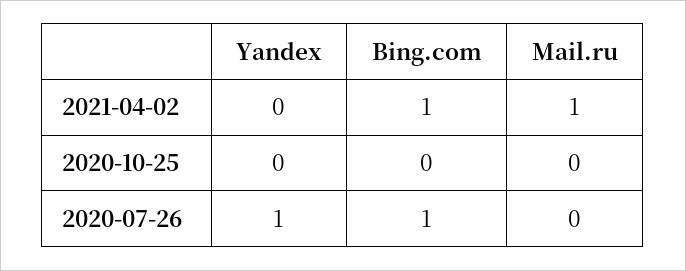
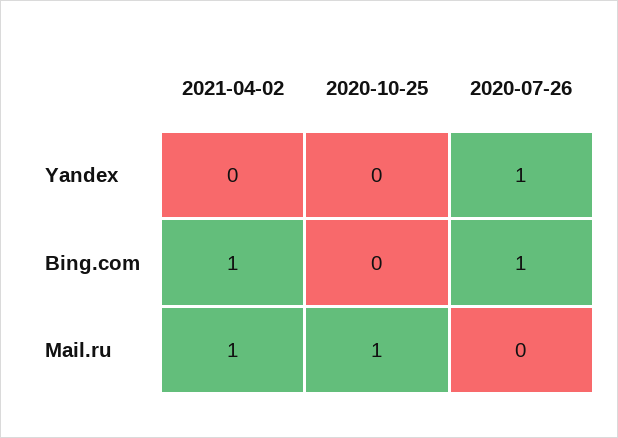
Mail.ru, 2020-10-25: 0 -> 1

